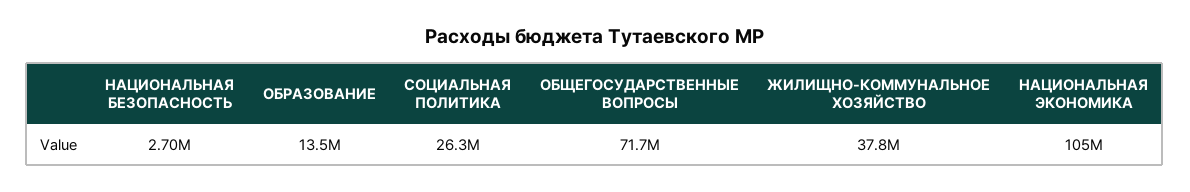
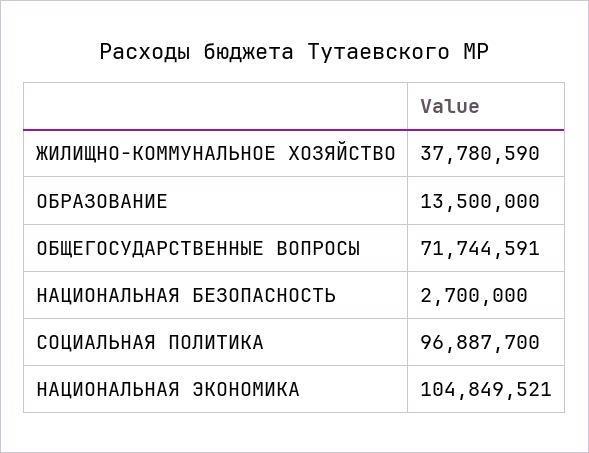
СОЦИАЛЬНАЯ ПОЛИТИКА: 26300000 -> 96887700

